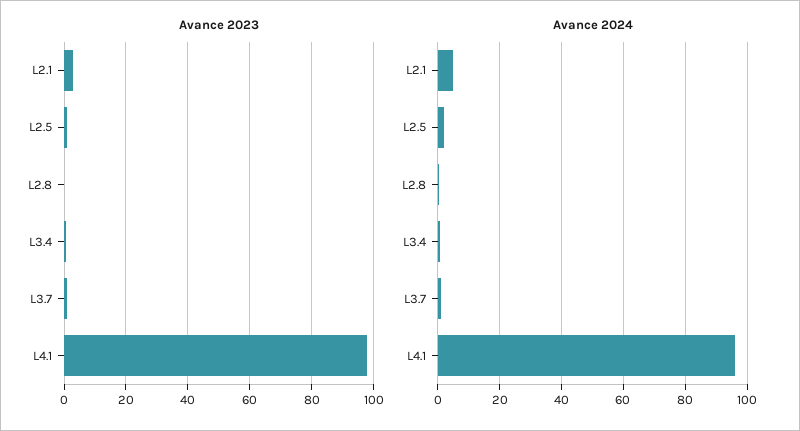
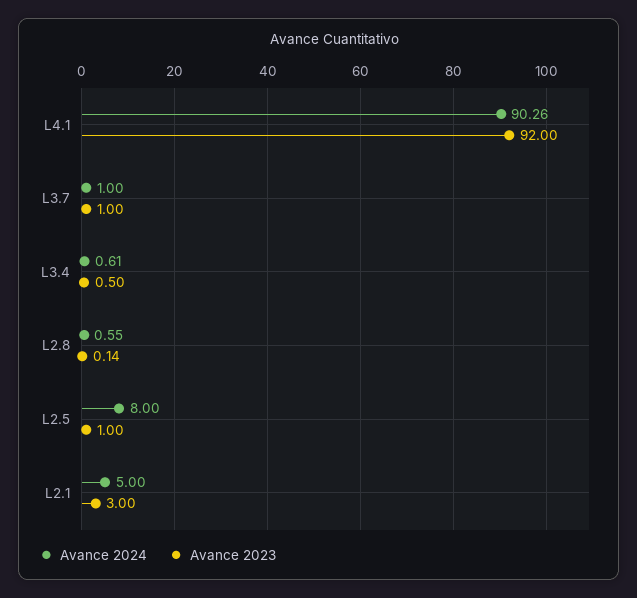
Avance 2023, L4.1: 98 -> 92
Avance 2024, L2.5: 2 -> 8
Avance 2024, L4.1: 96 -> 90.26

